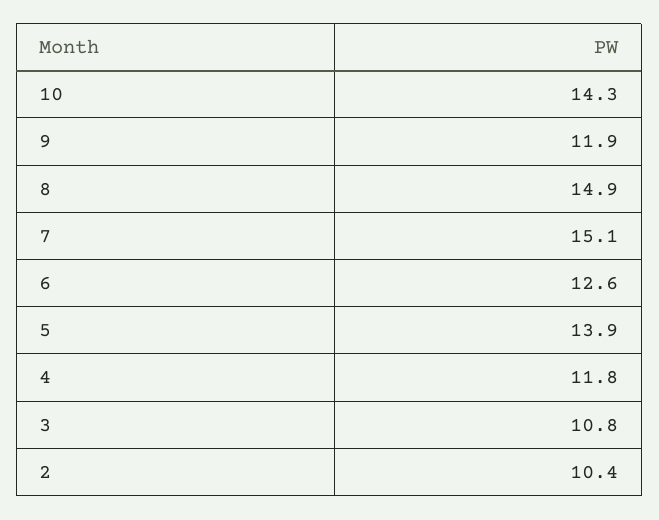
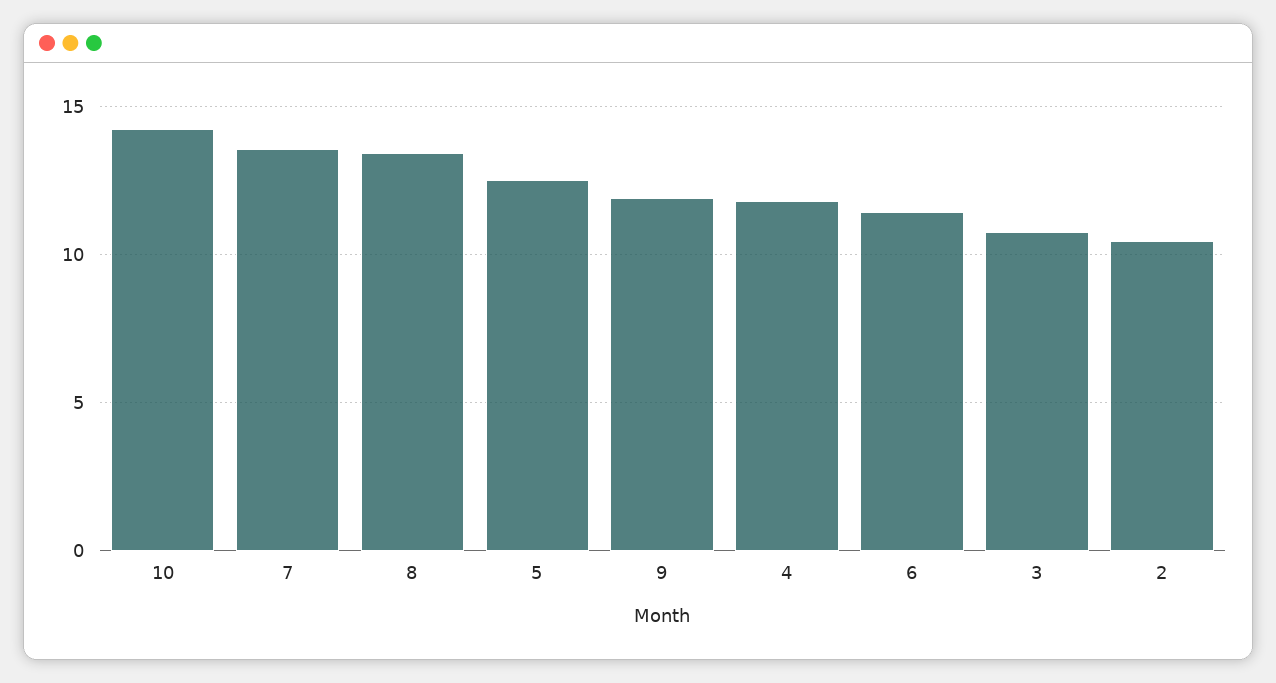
8: 14.9 -> 13.5
7: 15.1 -> 13.5
6: 12.6 -> 11.5
5: 13.9 -> 12.5

